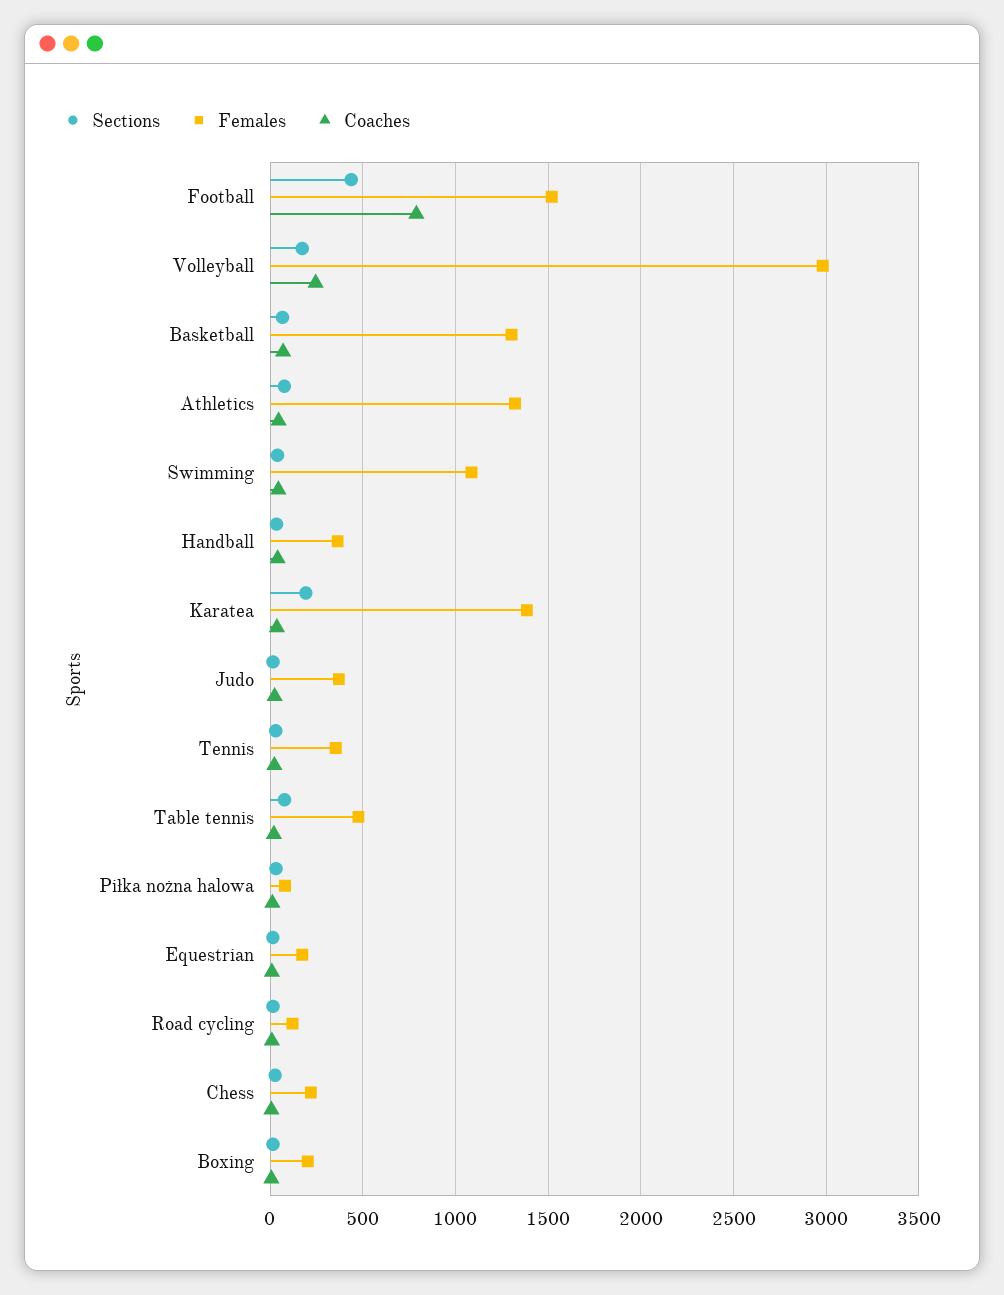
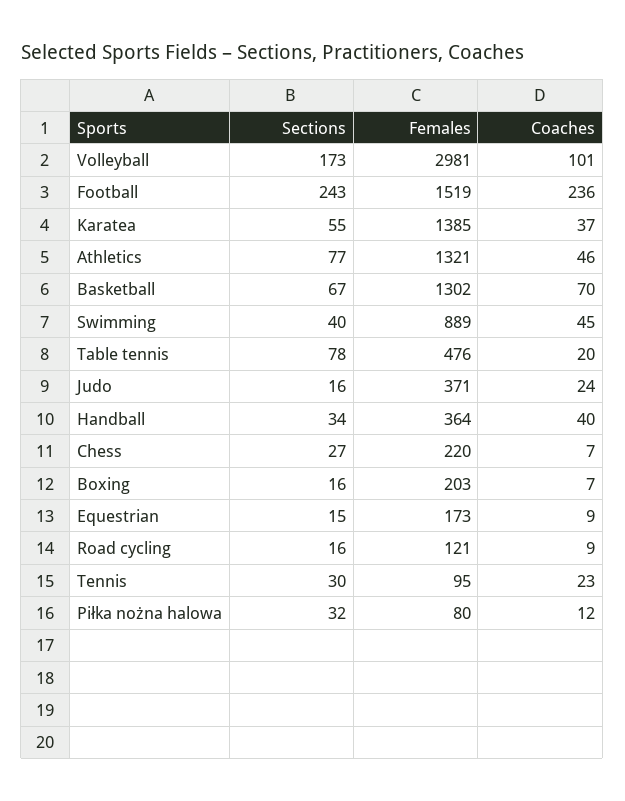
Sections, Football: 450 -> 243
Coaches, Football: 800 -> 236
Coaches, Volleyball: 250 -> 101
Females, Swimming: 1100 -> 889
Sections, Karatea: 200 -> 55
Females, Tennis: 350 -> 95

